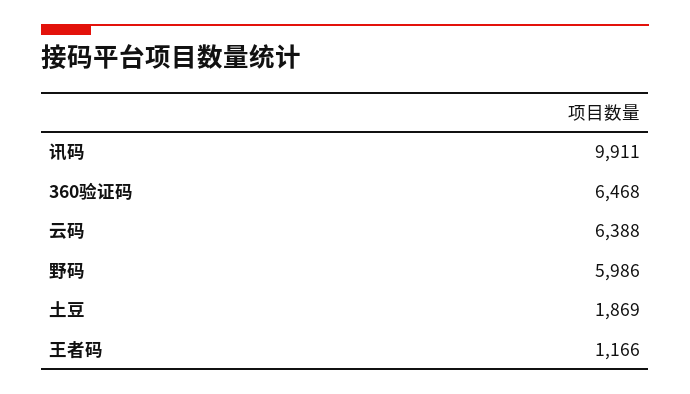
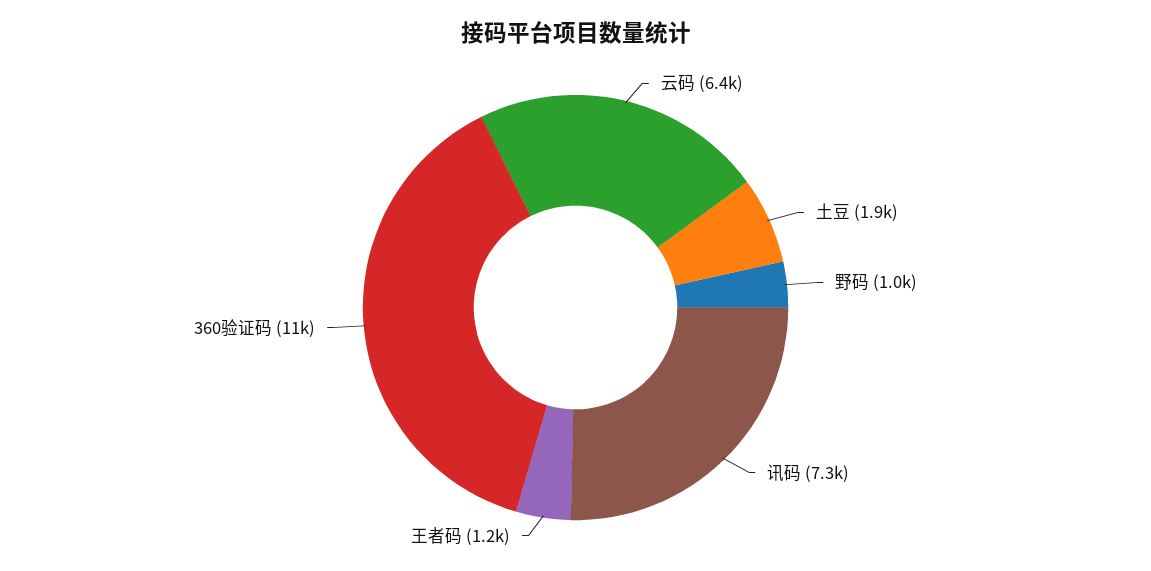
讯码: 9911 -> 7300
360验证码: 6468 -> 11000
野码: 5986 -> 1000

